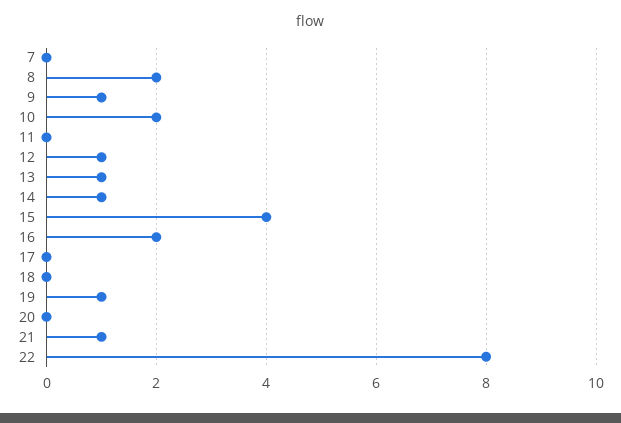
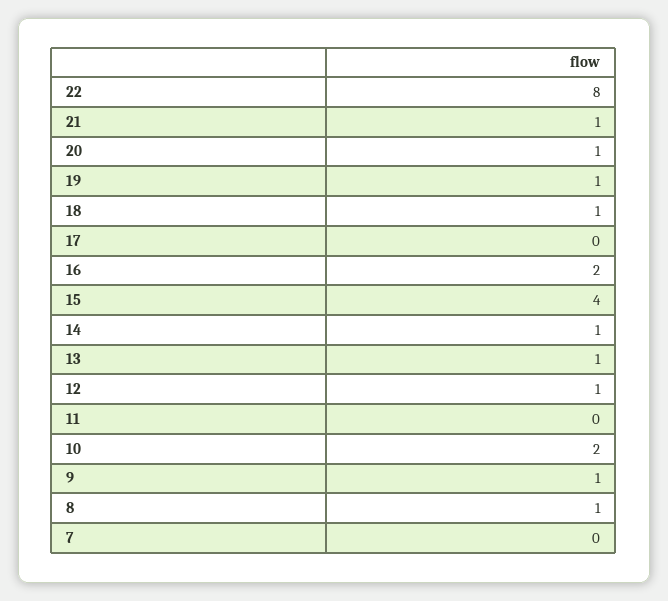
8: 2 -> 1
18: 0 -> 1
20: 0 -> 1

